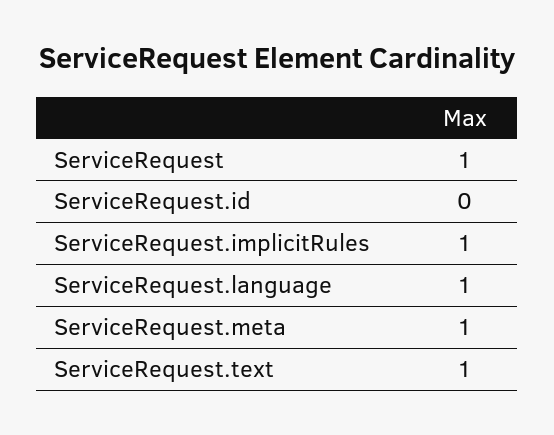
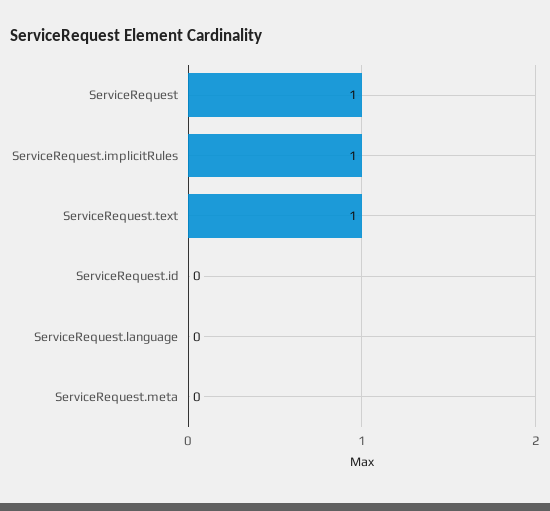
ServiceRequest.language: 1 -> 0
ServiceRequest.meta: 1 -> 0

